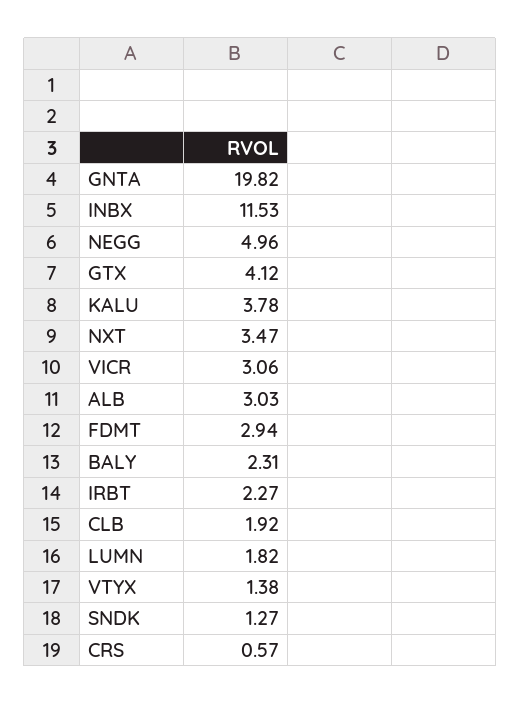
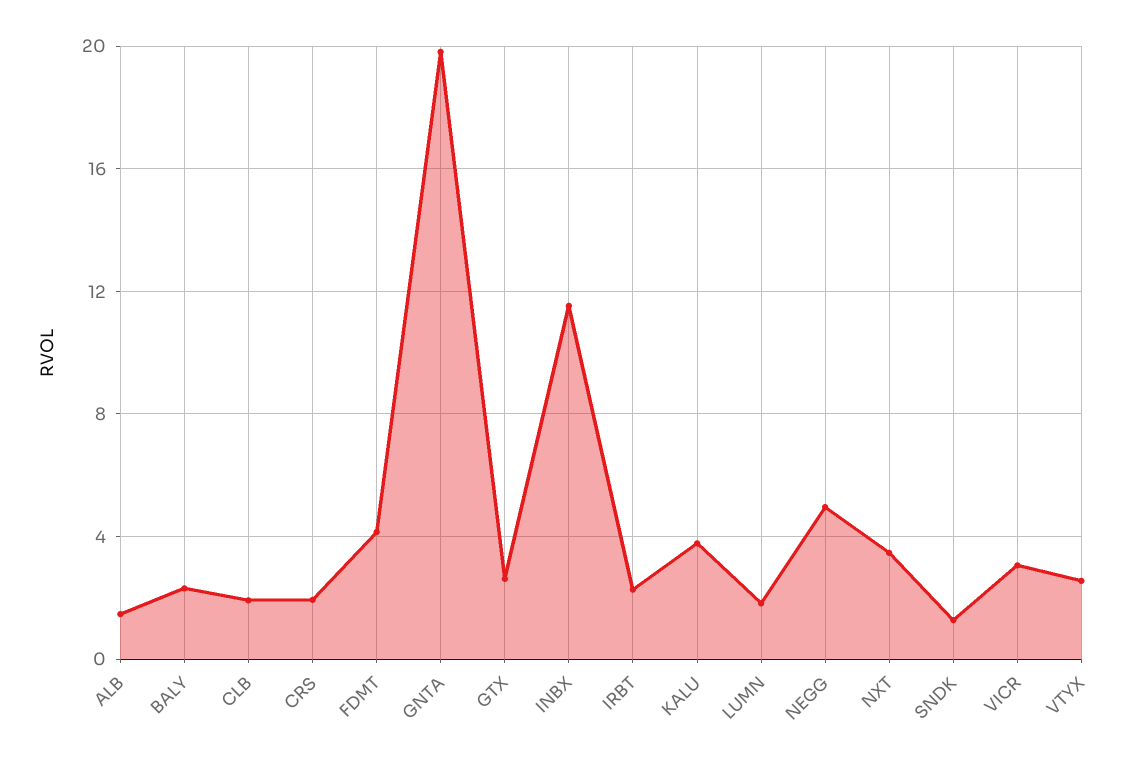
GTX: 4.12 -> 2.5
ALB: 3.03 -> 1.5
FDMT: 2.94 -> 4
VTYX: 1.38 -> 2.5
CRS: 0.57 -> 2

